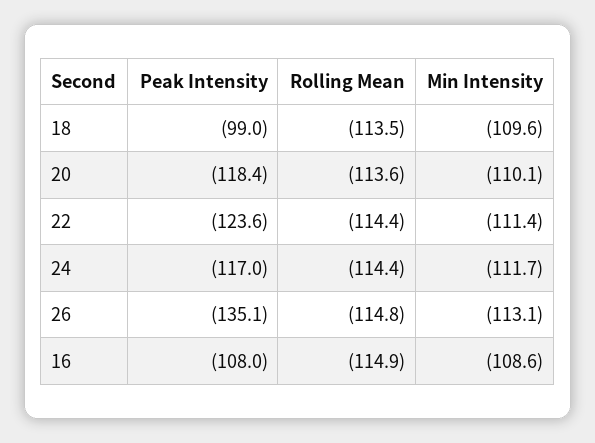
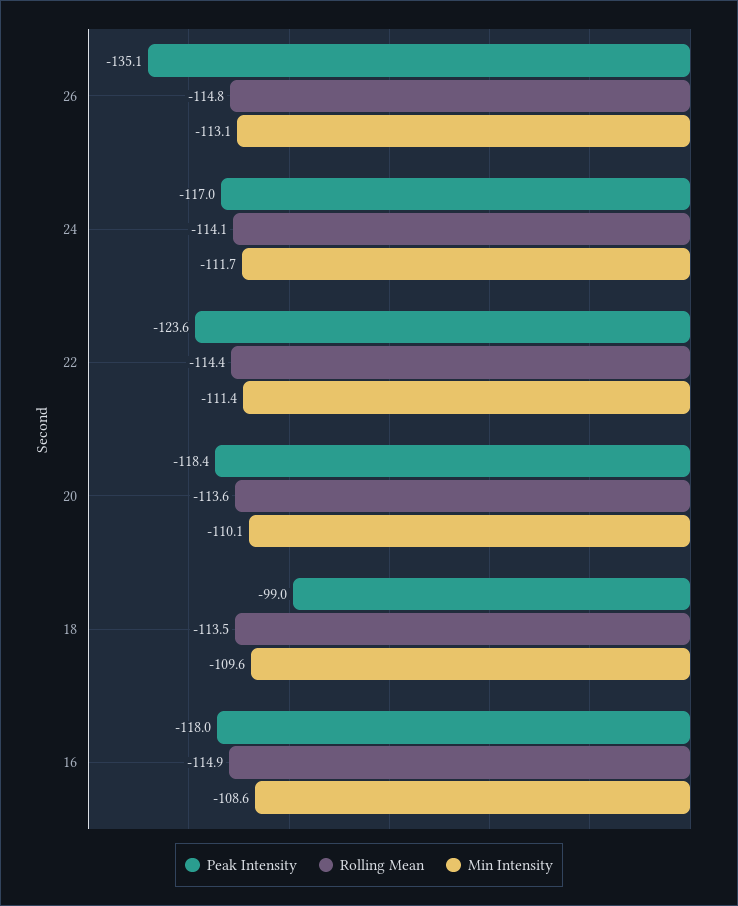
Rolling Mean, 24: -114.4 -> -114.1
Peak Intensity, 16: -108 -> -118

